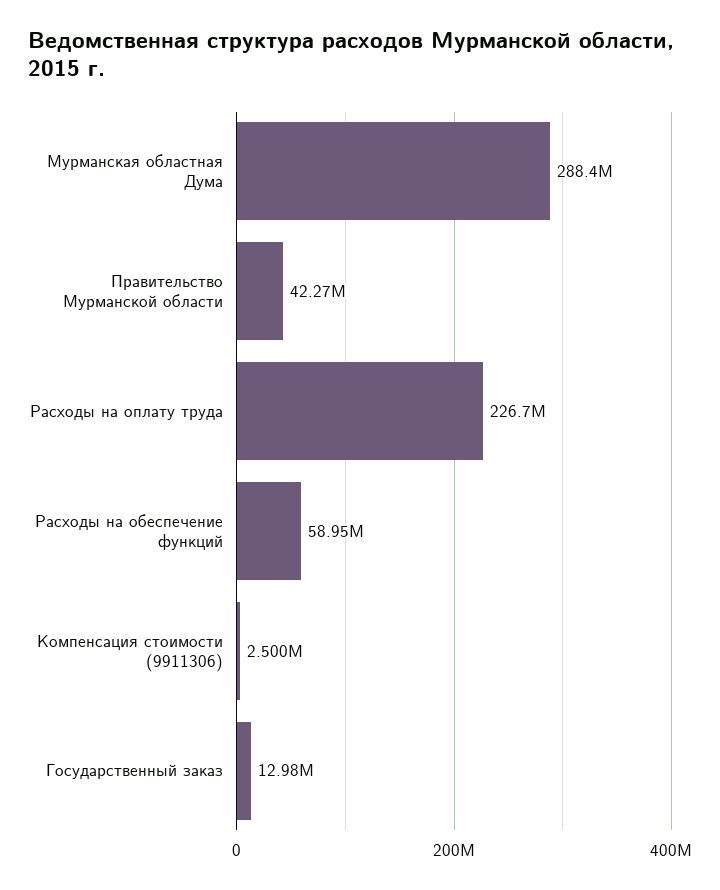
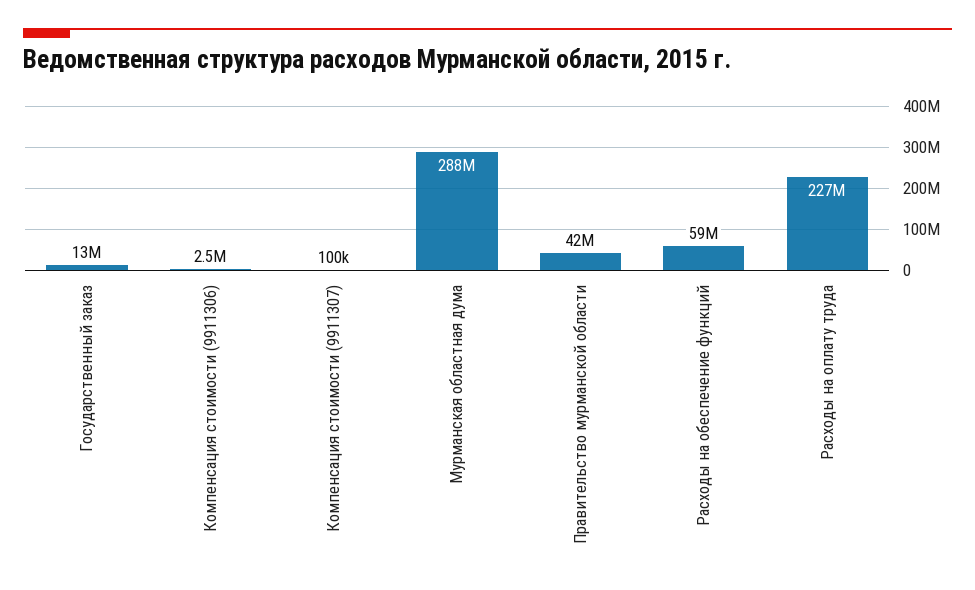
Компенсация стоимости (9911307): none -> 100000

